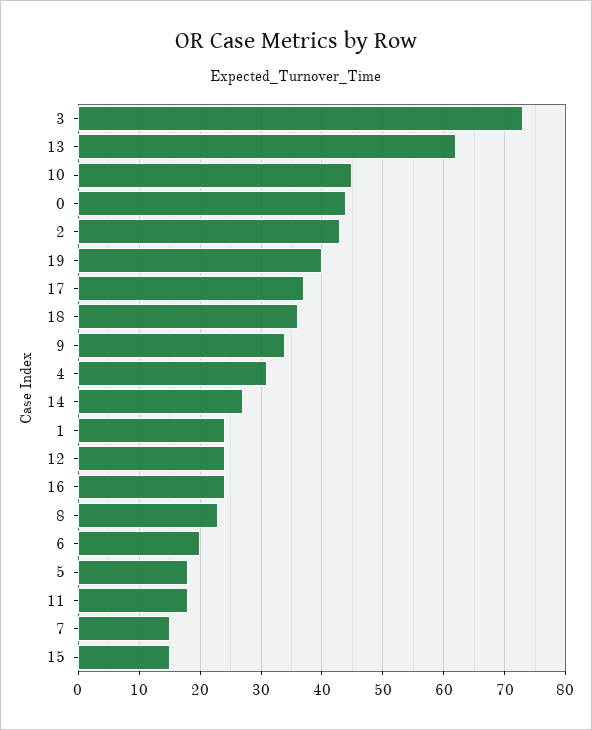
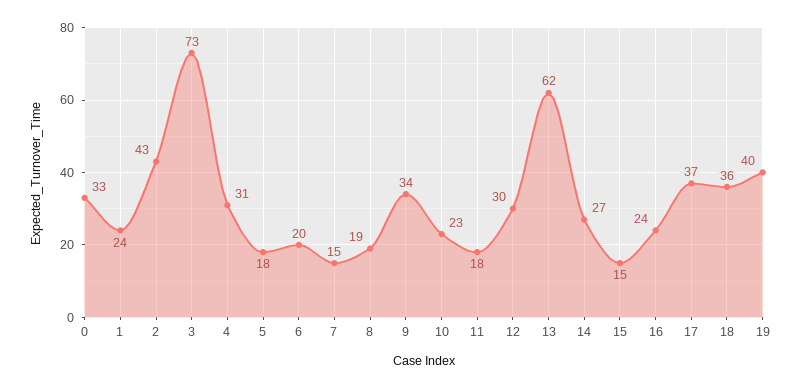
10: 45 -> 23
0: 44 -> 33
12: 24 -> 30
8: 23 -> 19

